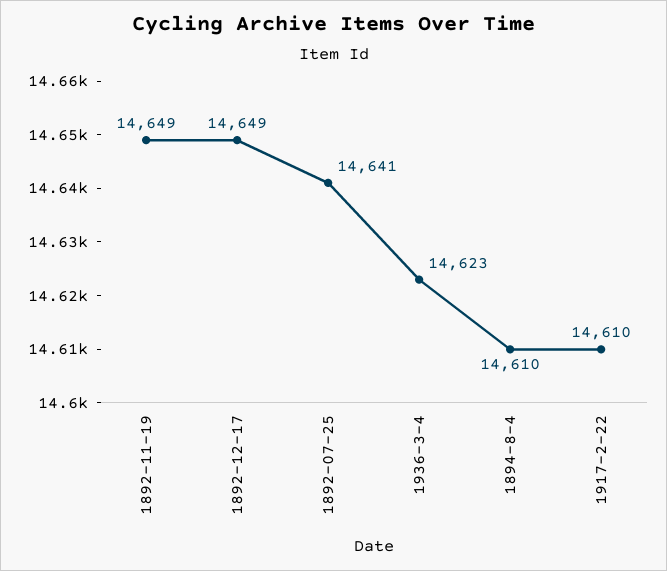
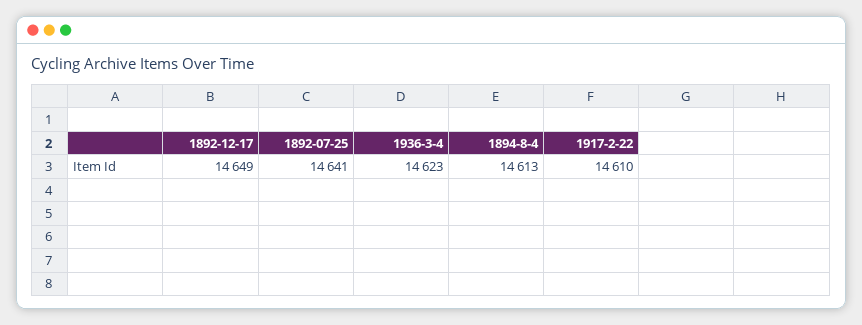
1892-11-19: 14649 -> none
1894-8-4: 14610 -> 14613

